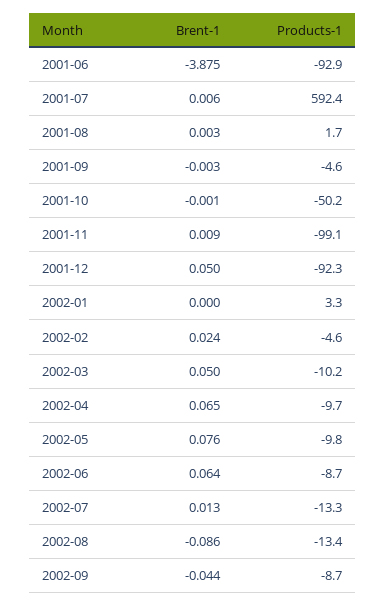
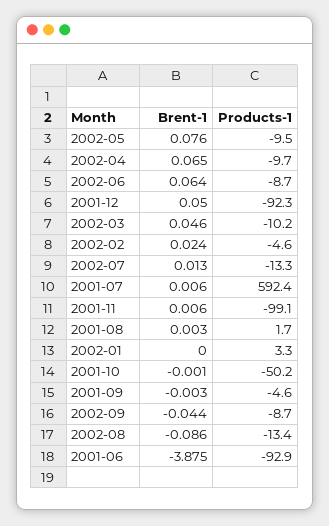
Brent-1, 2001-11: 0.009 -> 0.006
Brent-1, 2002-03: 0.05 -> 0.046
Products-1, 2002-05: -9.8 -> -9.5

